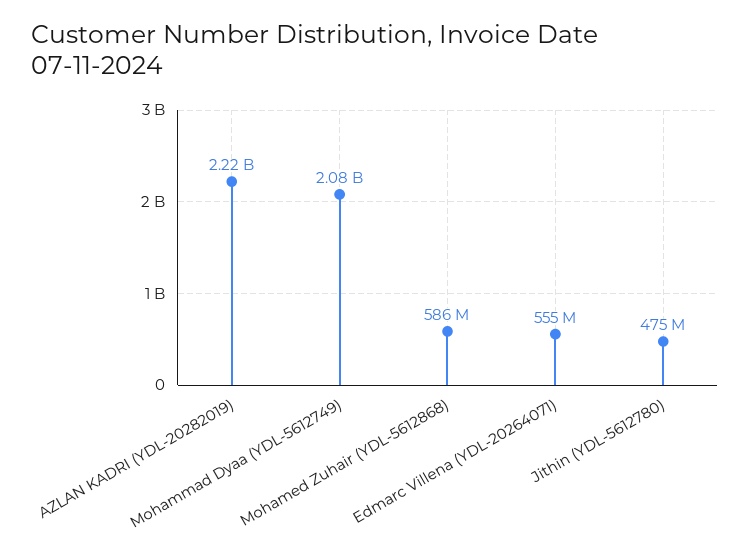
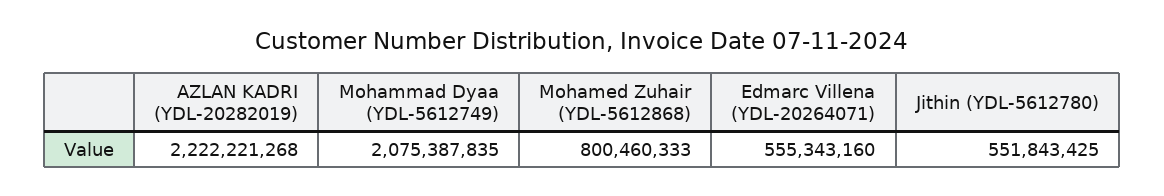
Mohamed Zuhair (YDL-5612868): 586000000 -> 800460333
Jithin (YDL-5612780): 475000000 -> 551843425

